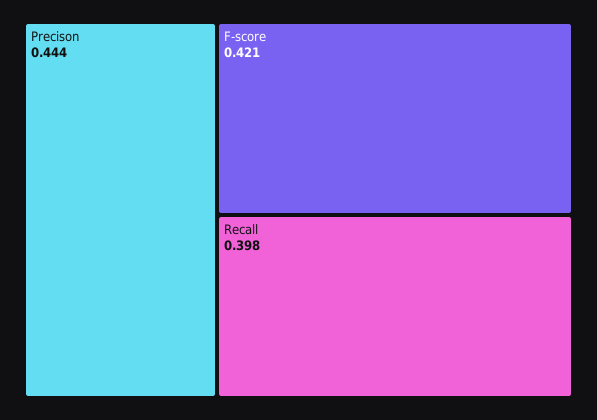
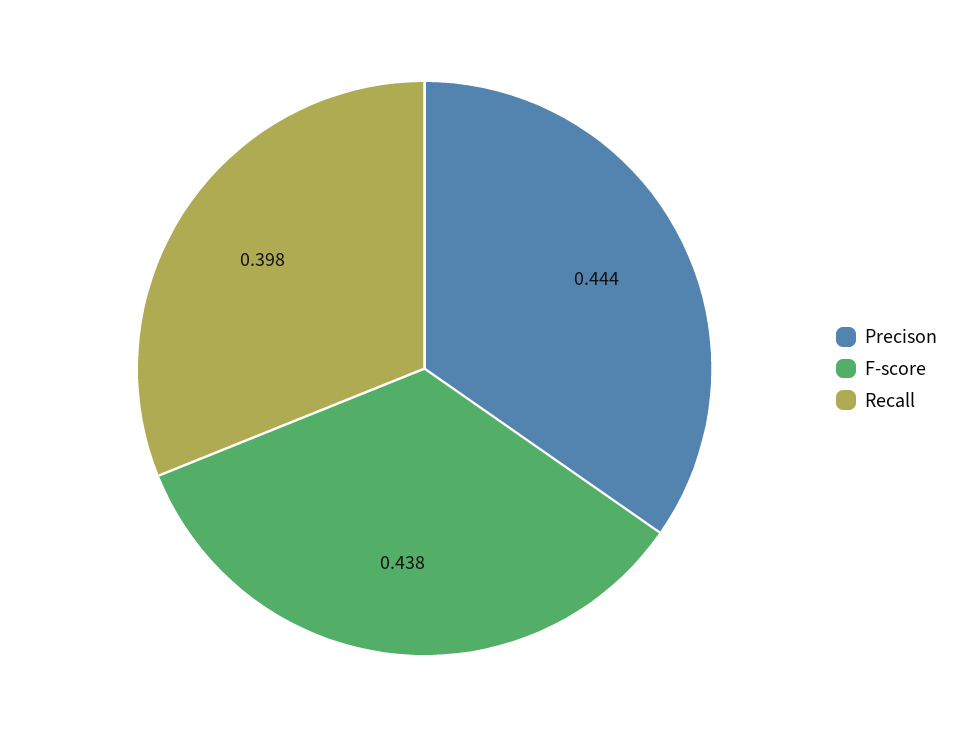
F-score: 0.421 -> 0.438

